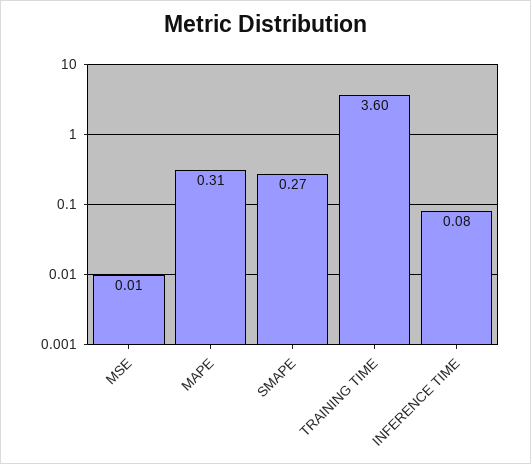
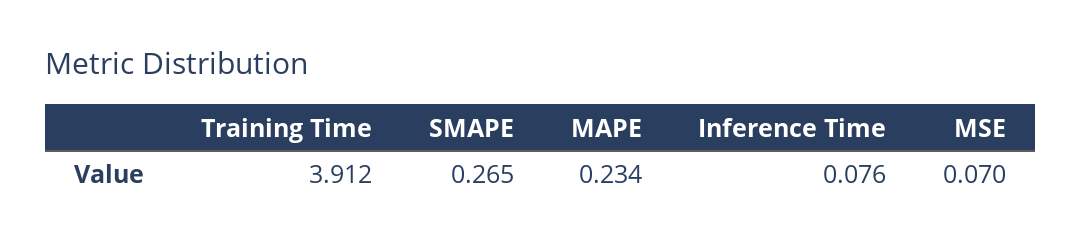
MSE: 0.01 -> 0.07
MAPE: 0.31 -> 0.234
TRAINING TIME: 3.6 -> 3.912

